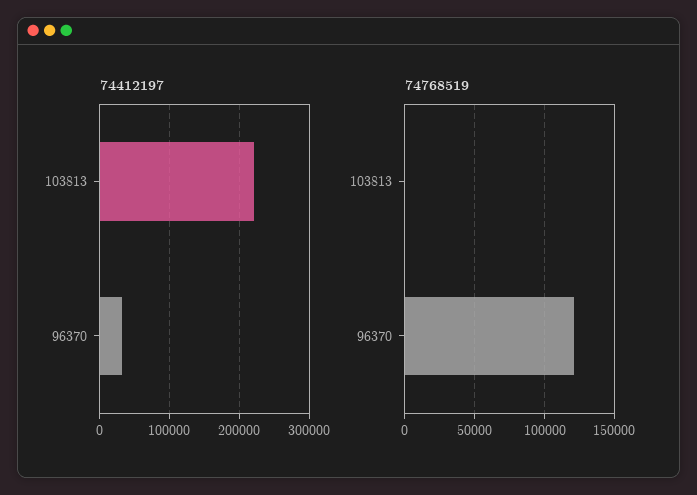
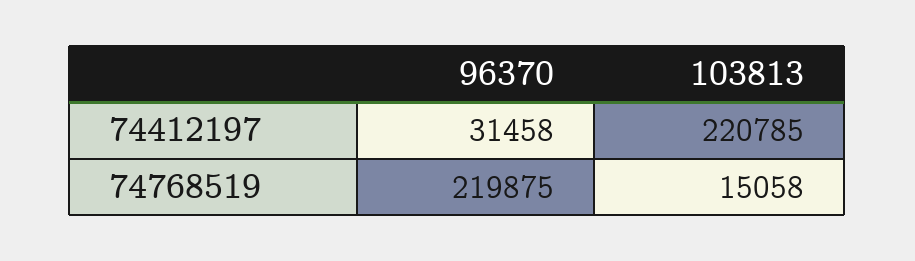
74768519, 103813: 0 -> 15058
74768519, 96370: 120000 -> 219875

